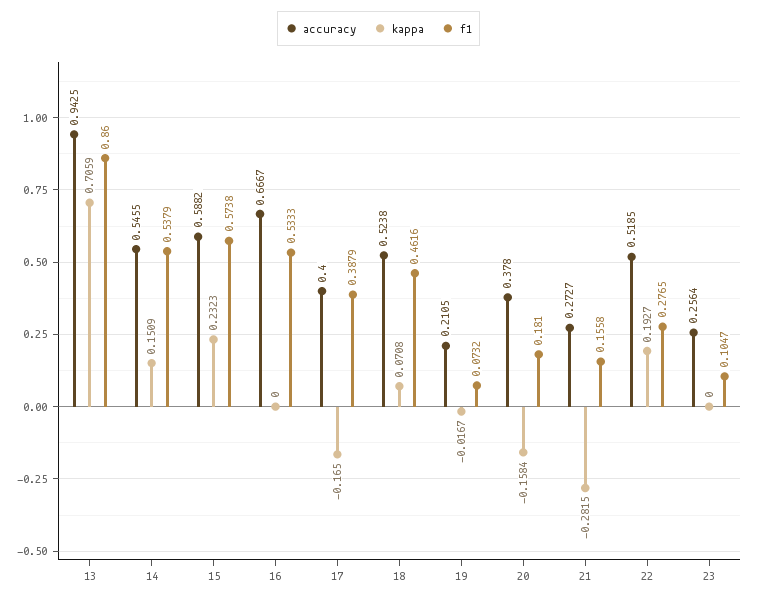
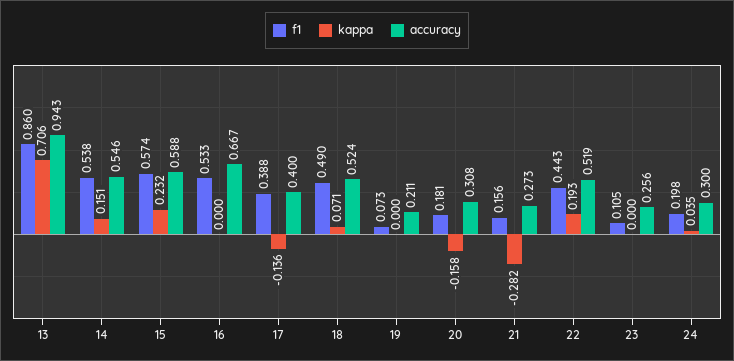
kappa, 17: -0.165 -> -0.136
f1, 18: 0.4616 -> 0.49
kappa, 19: -0.0167 -> 0
accuracy, 20: 0.378 -> 0.308
f1, 22: 0.2765 -> 0.443
f1, 24: none -> 0.198
kappa, 24: none -> 0.035
accuracy, 24: none -> 0.3

